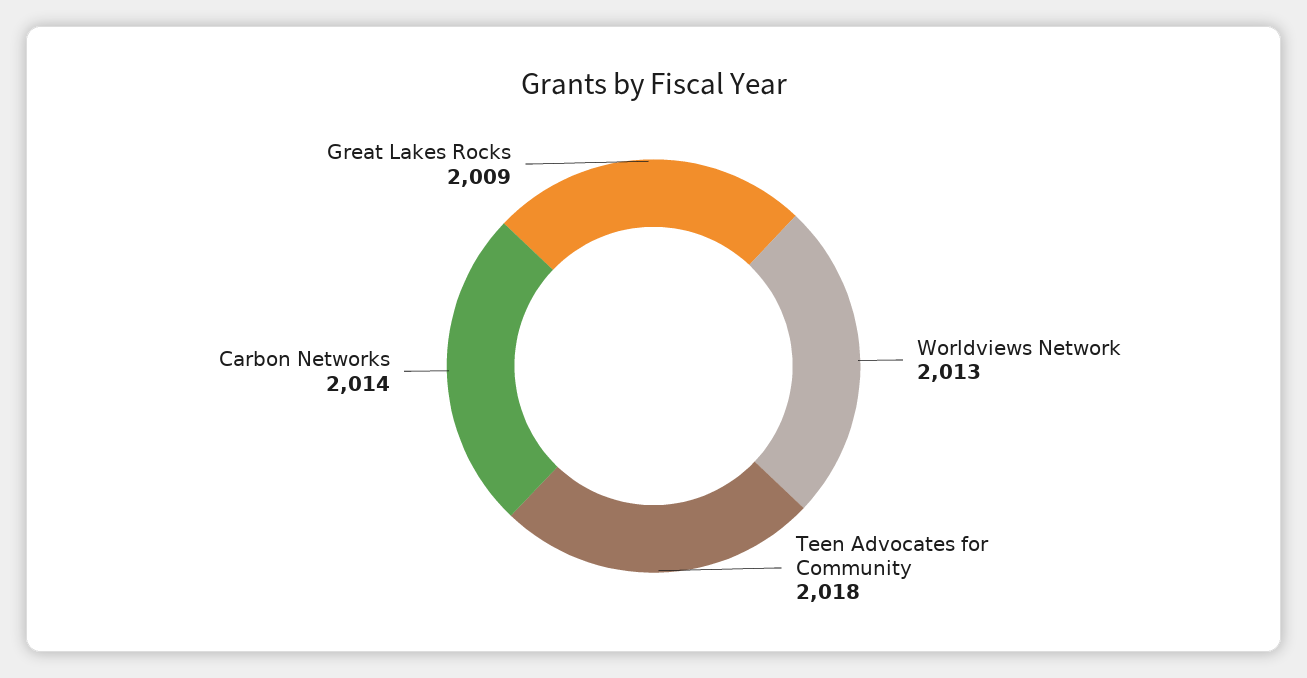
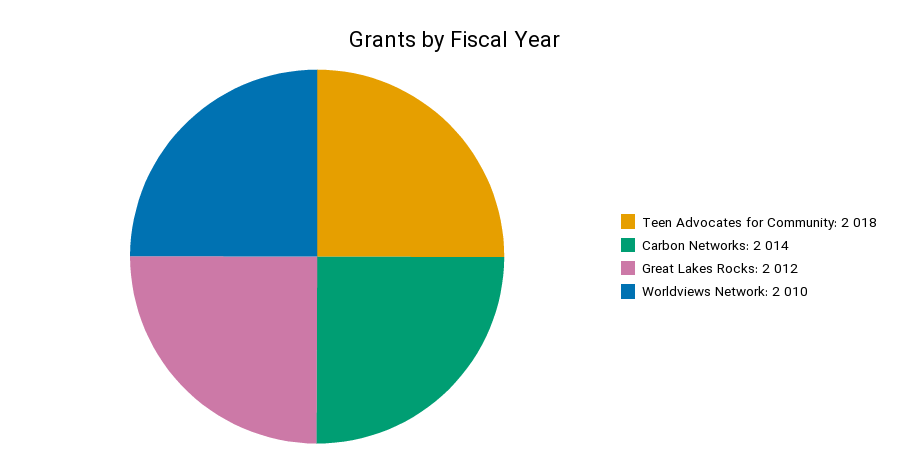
Worldviews Network: 2013 -> 2010
Great Lakes Rocks: 2009 -> 2012

